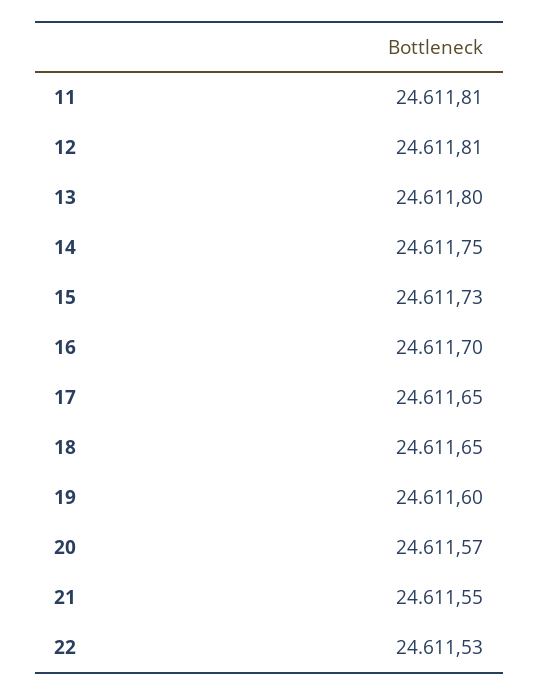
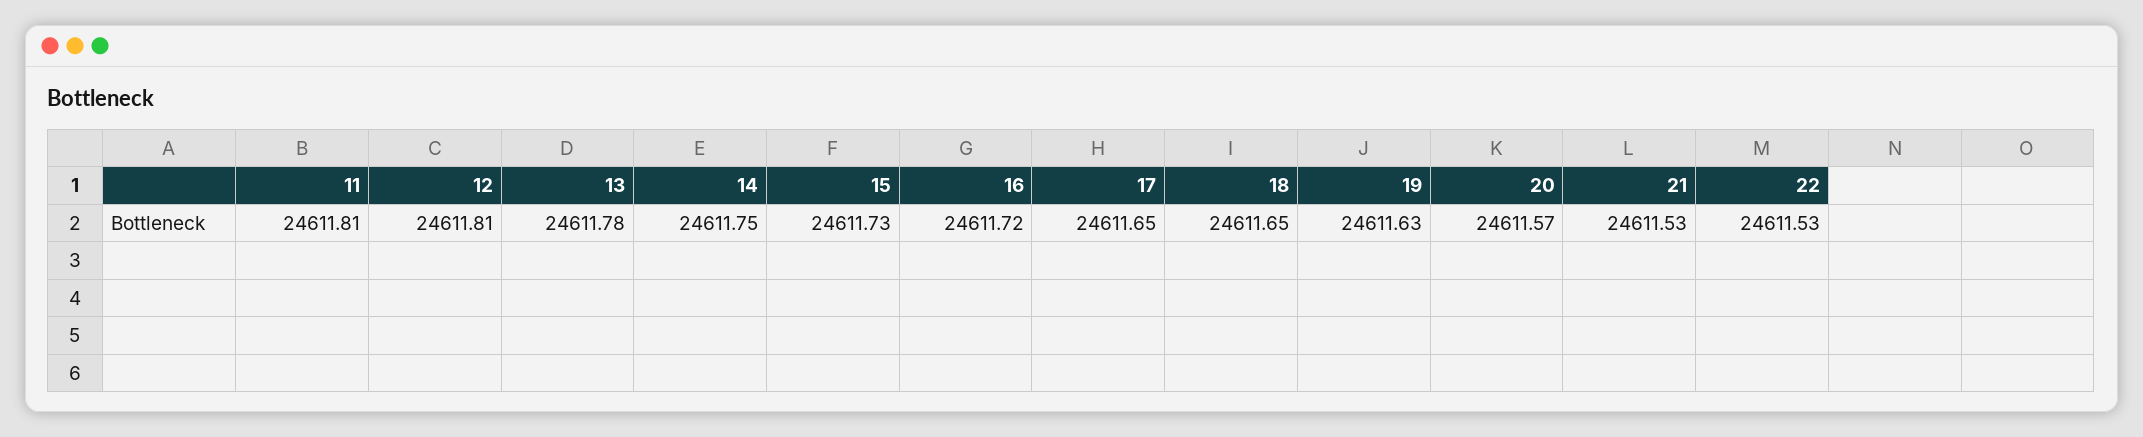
13: 24611.8 -> 24611.78
16: 24611.7 -> 24611.72
19: 24611.6 -> 24611.63
21: 24611.55 -> 24611.53

